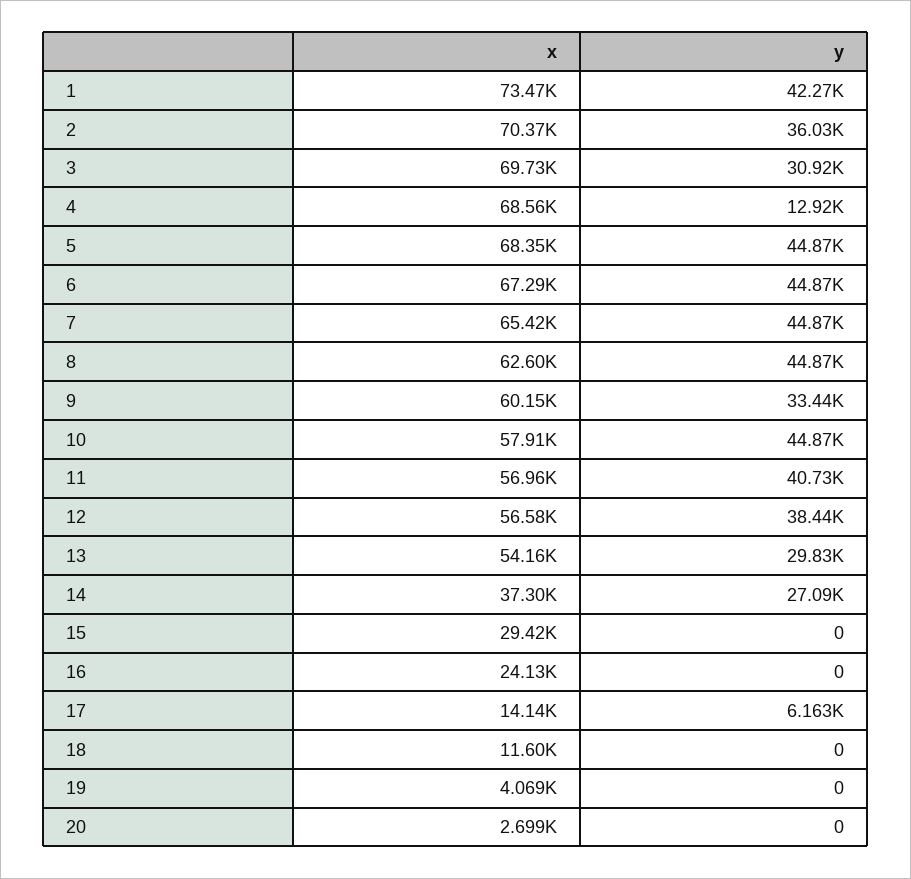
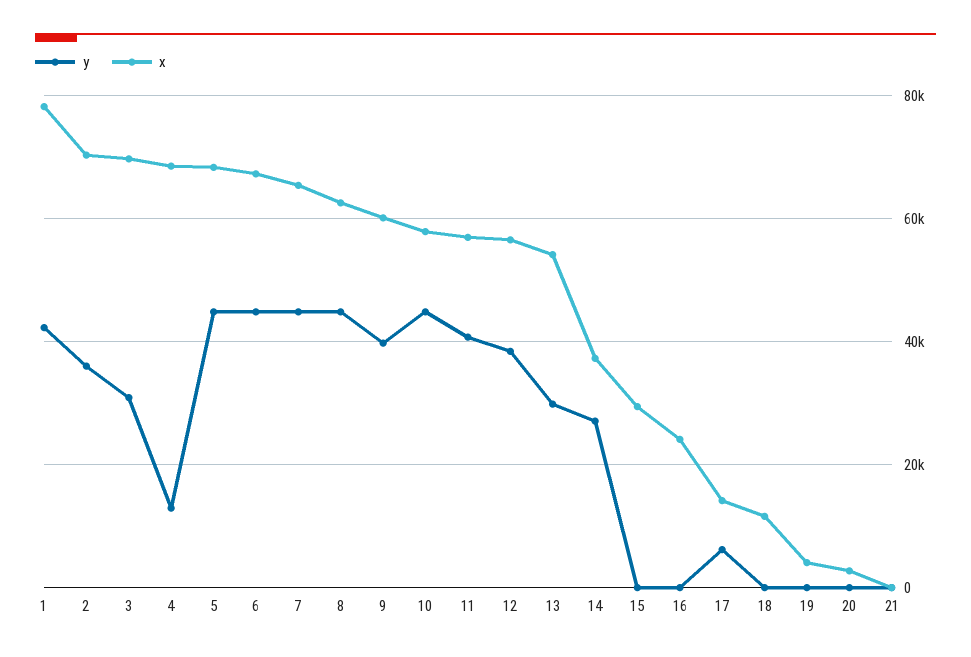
x, 1: 73470 -> 78000
y, 9: 33440 -> 40000
y, 21: none -> 0
x, 21: none -> 0

